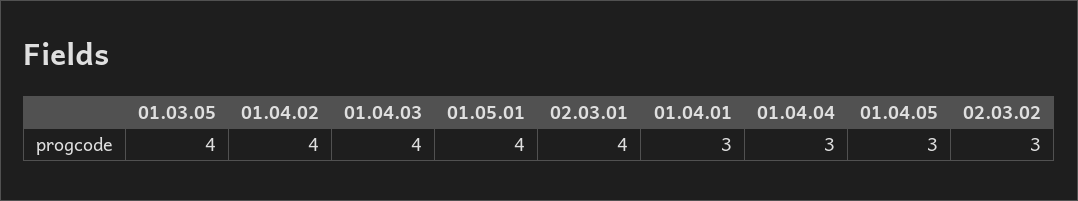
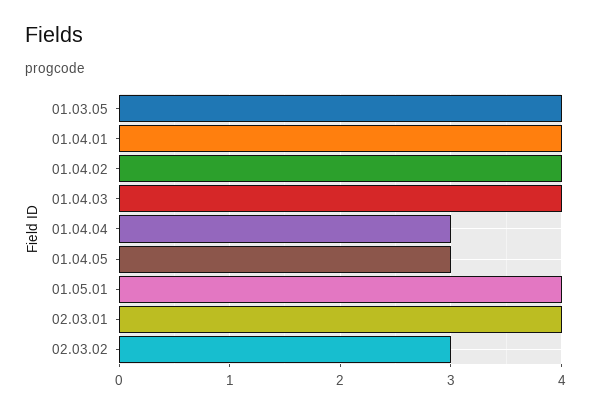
01.04.01: 3 -> 4

